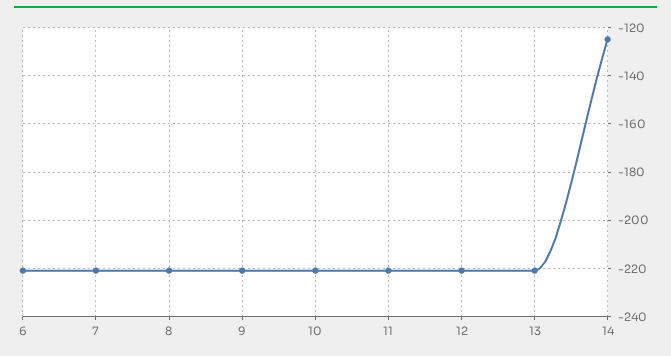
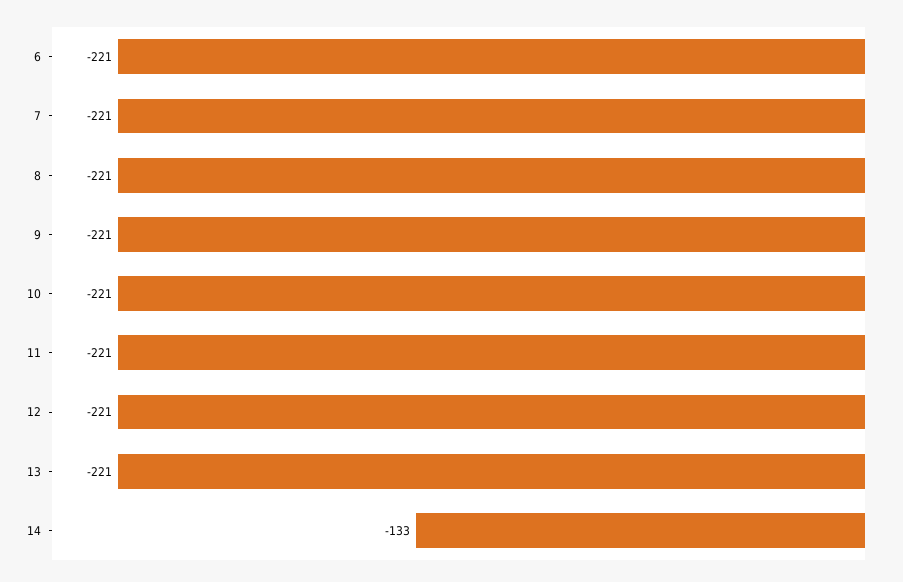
14: -125 -> -133

